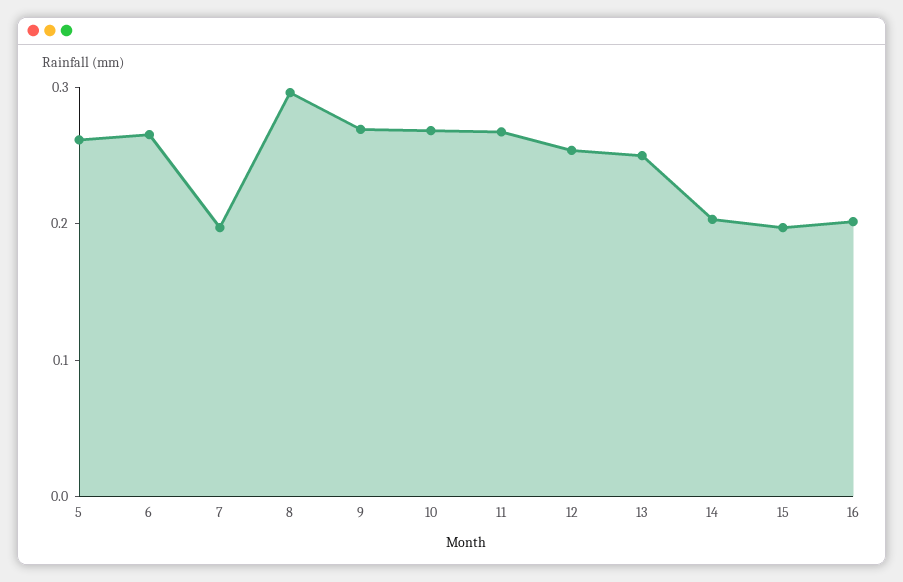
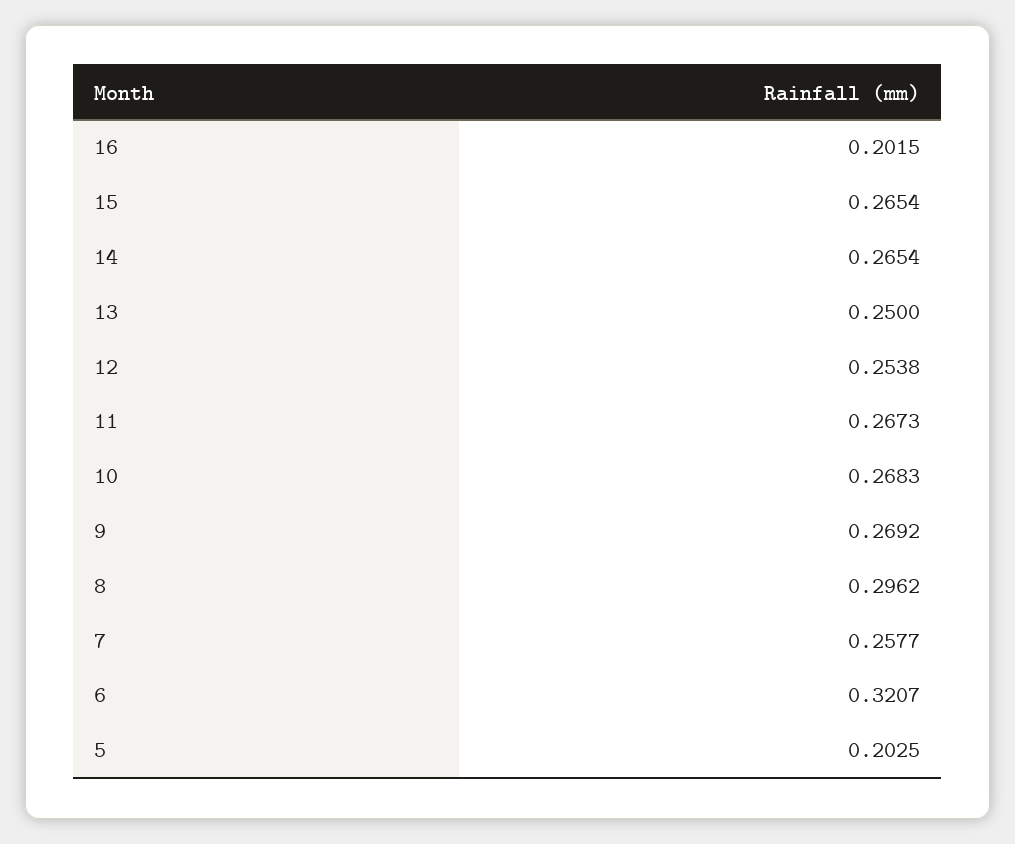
5: 0.26 -> 0.2025
6: 0.26 -> 0.3207
7: 0.2 -> 0.2577
14: 0.2 -> 0.2654
15: 0.2 -> 0.2654

